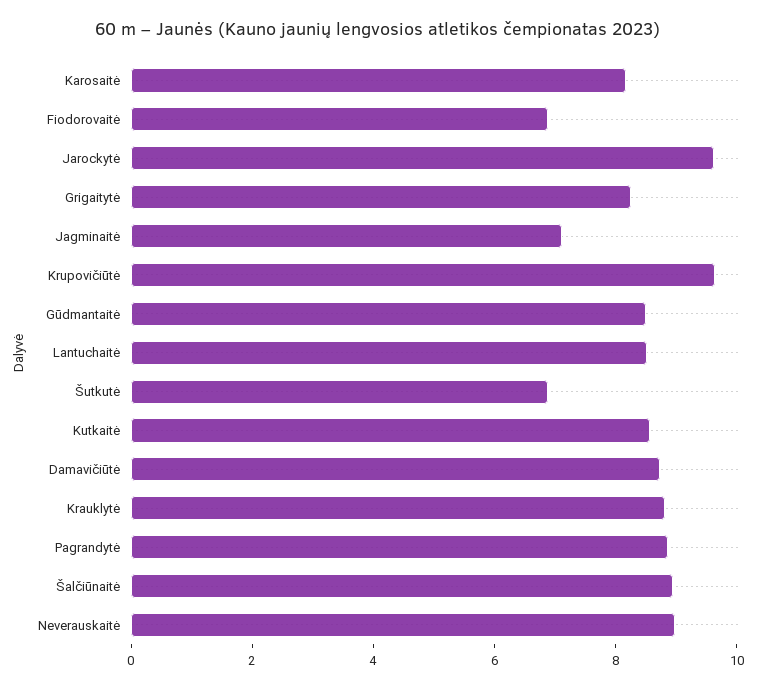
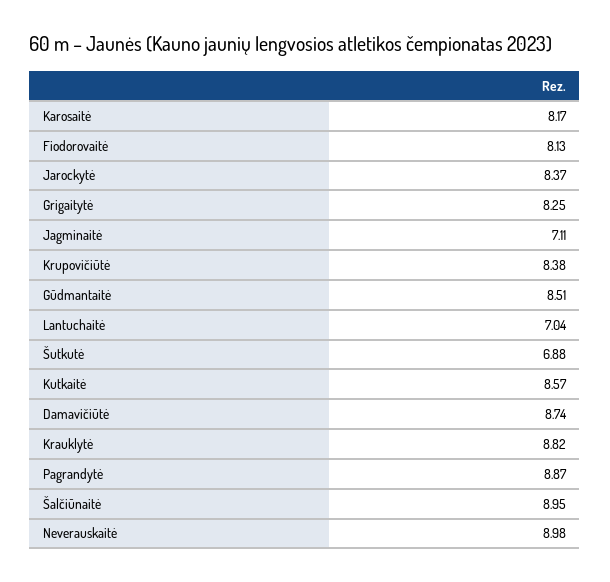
Fiodorovaitė: 7 -> 8.13
Jarockytė: 9.5 -> 8.37
Krupovičiūtė: 9.5 -> 8.38
Lantuchaitė: 8.5 -> 7.04

